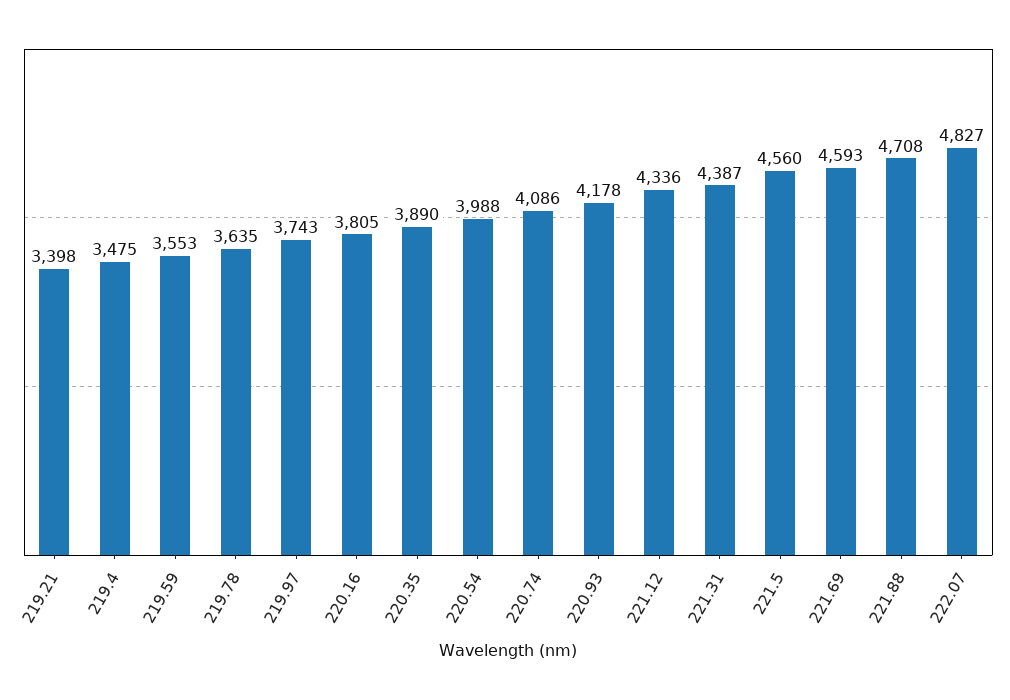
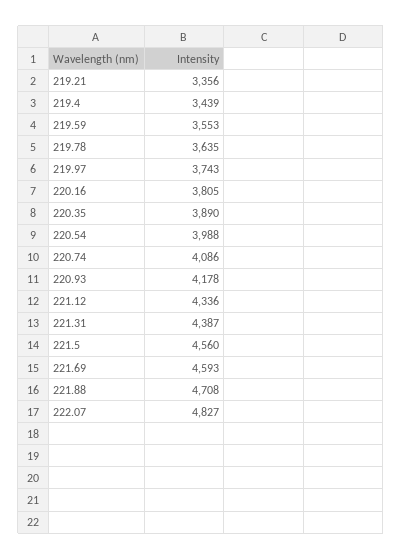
219.21: 3398 -> 3356
219.4: 3475 -> 3439

